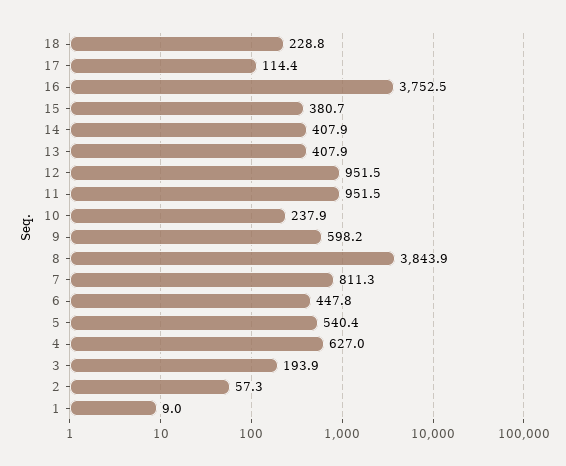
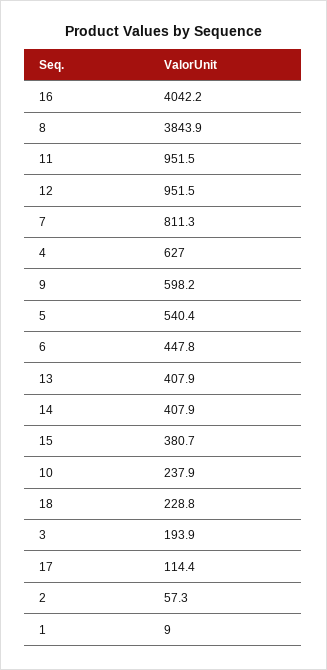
16: 3752.5 -> 4042.2

